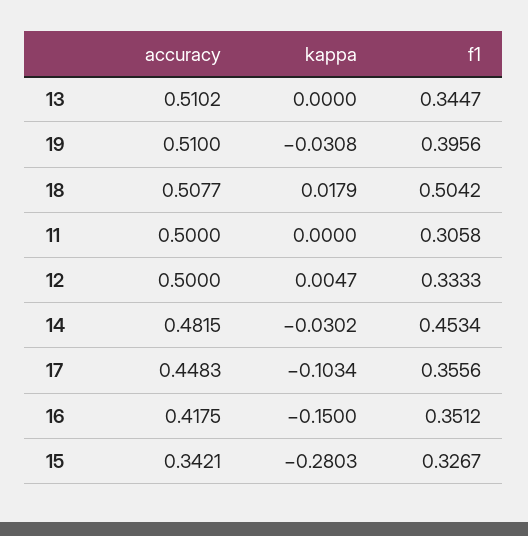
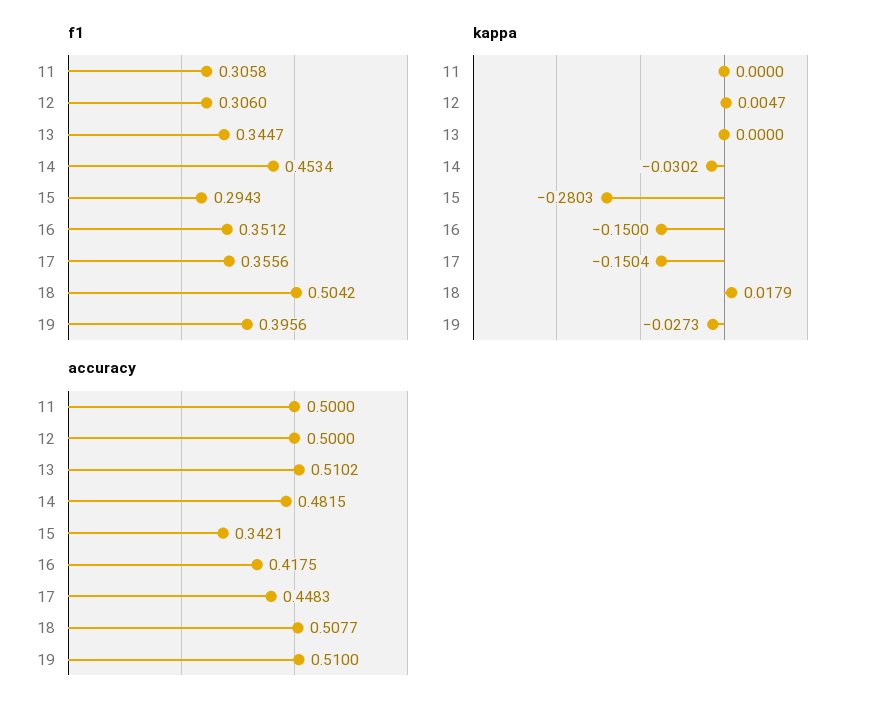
kappa, 19: -0.0308 -> -0.0273
f1, 12: 0.3333 -> 0.306
kappa, 17: -0.1034 -> -0.1504
f1, 15: 0.3267 -> 0.2943

